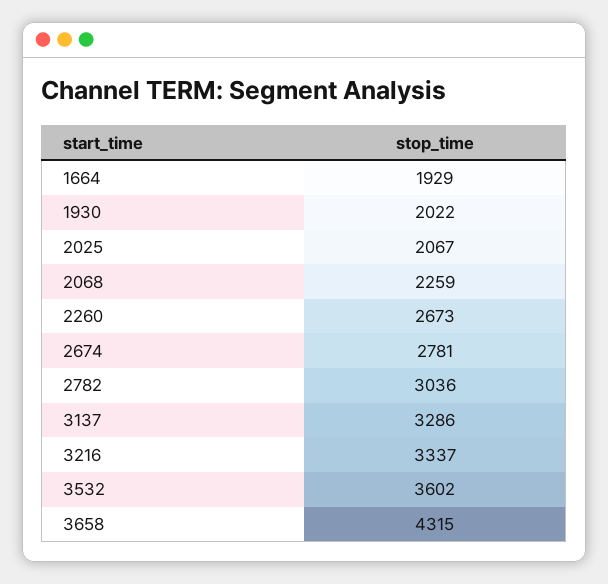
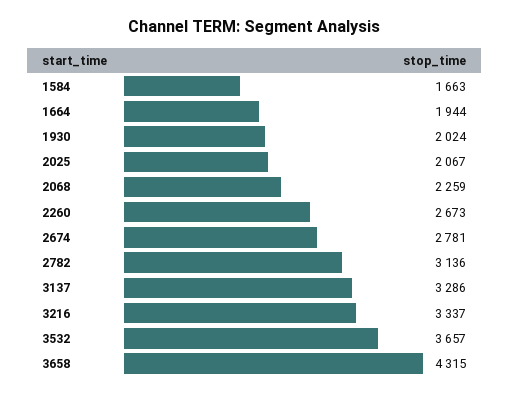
1664: 1929 -> 1944
1930: 2022 -> 2024
2782: 3036 -> 3136
3532: 3602 -> 3657
1584: none -> 1663

